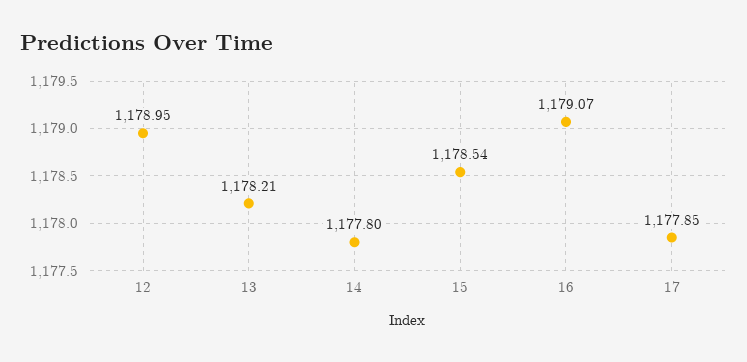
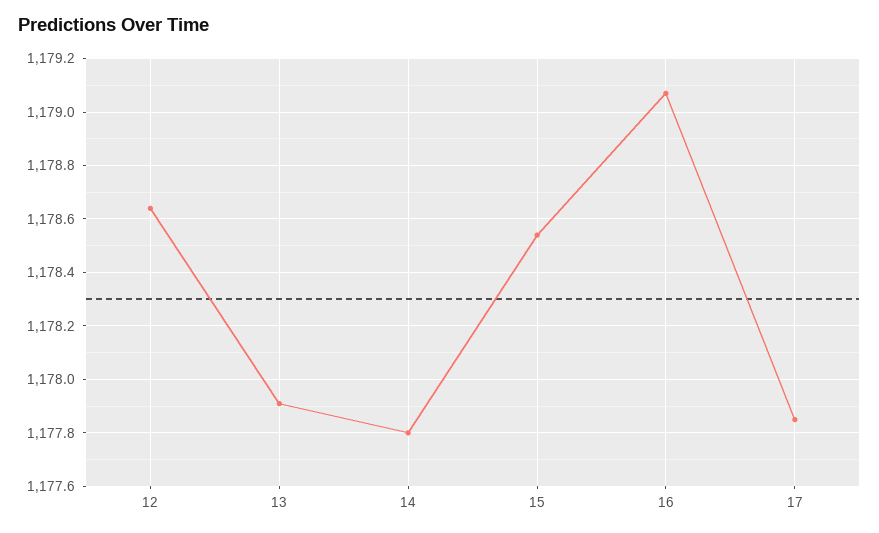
12: 1178.95 -> 1178.65
13: 1178.21 -> 1177.9

